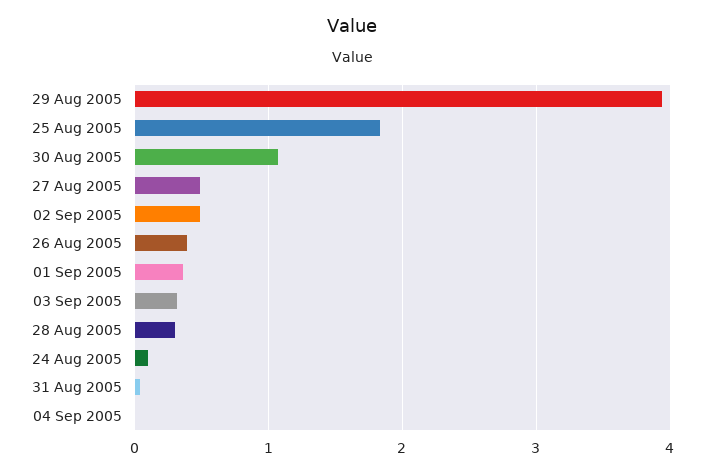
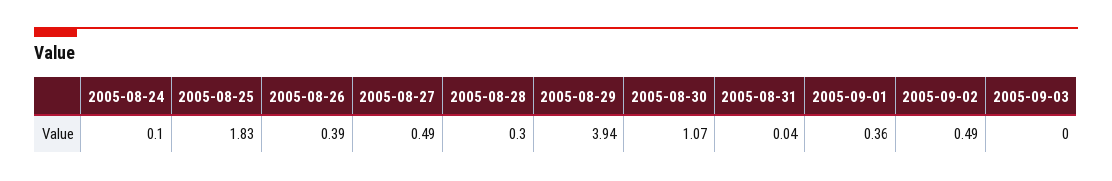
03 Sep 2005: 0.3 -> 0
04 Sep 2005: 0 -> none

